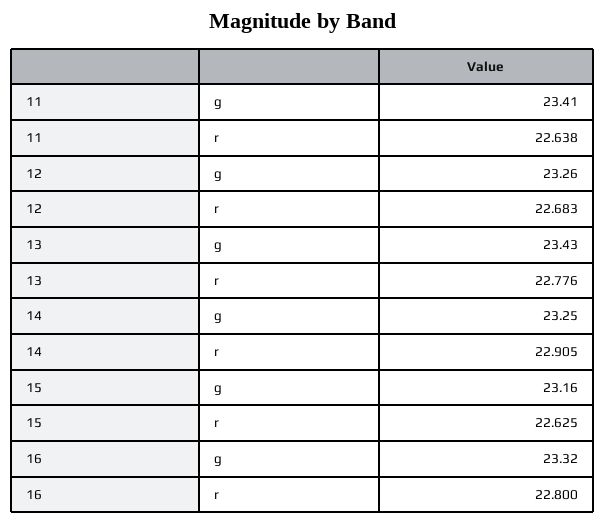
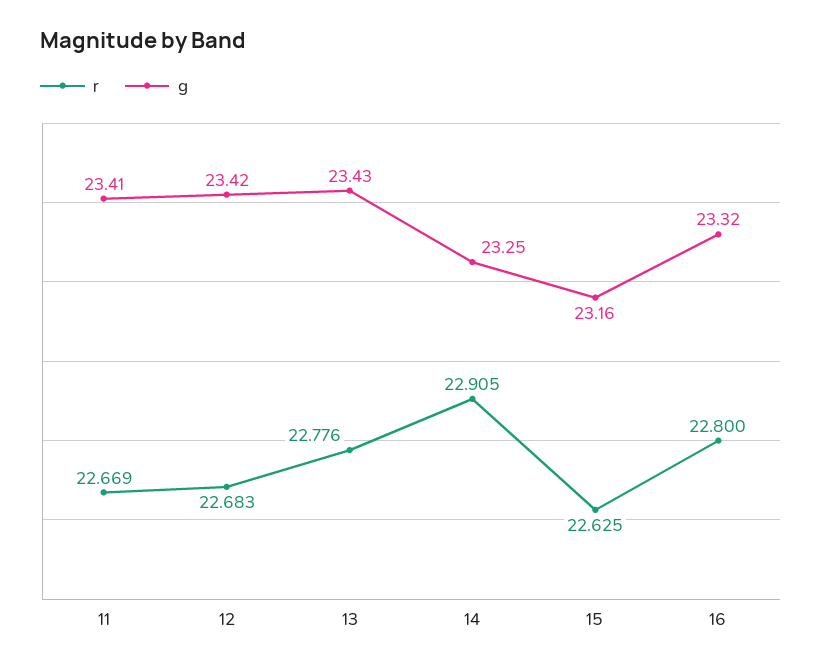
r, 11: 22.638 -> 22.669
g, 12: 23.26 -> 23.42

